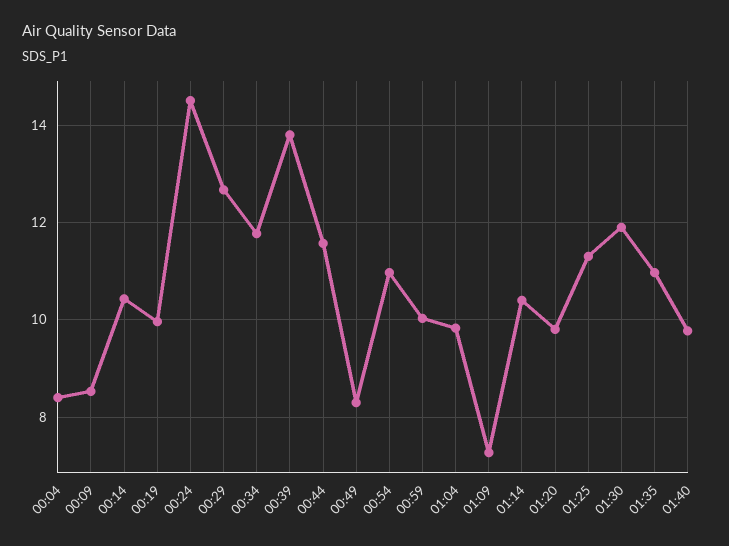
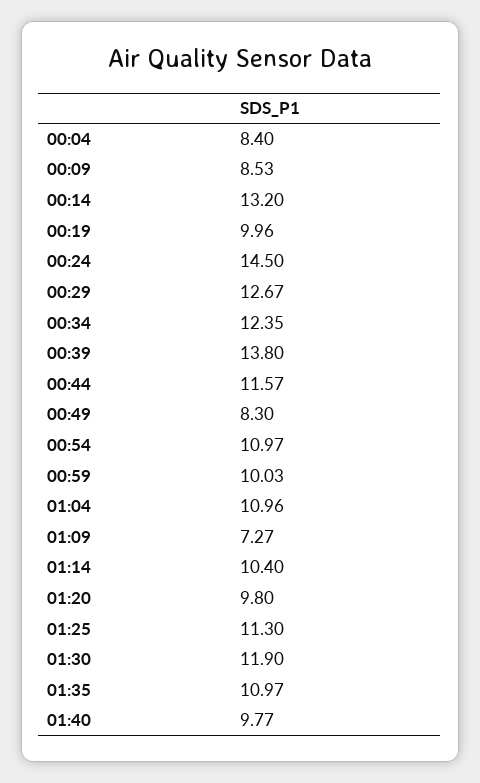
00:14: 10.4 -> 13.2
00:34: 11.8 -> 12.35
01:04: 9.8 -> 10.96

